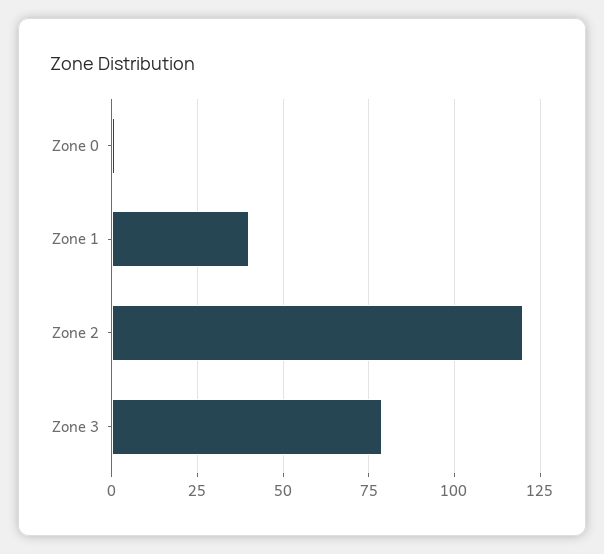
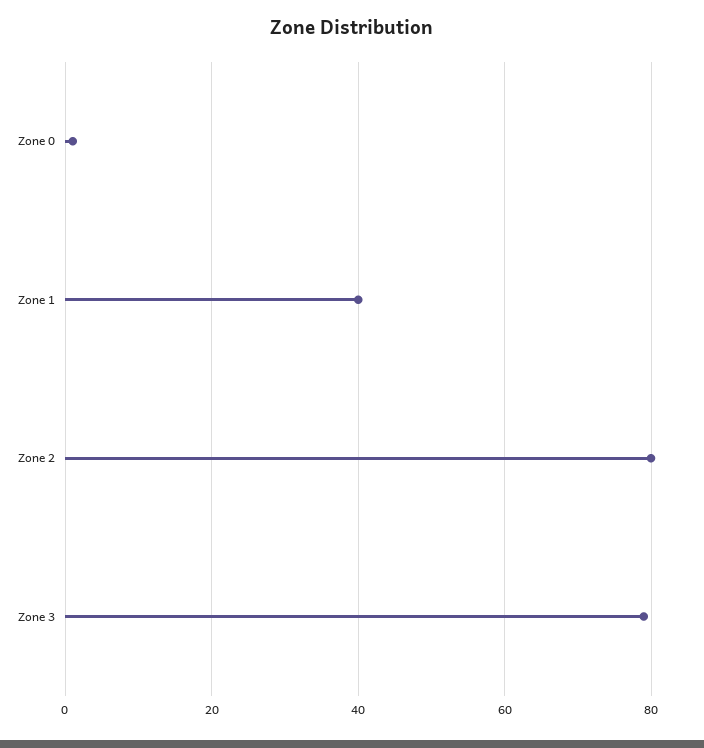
Zone 2: 120 -> 80

